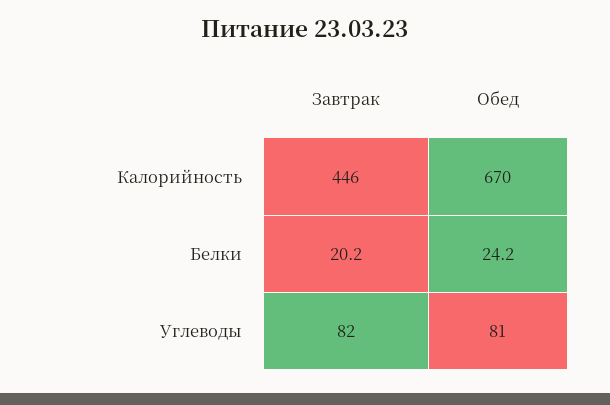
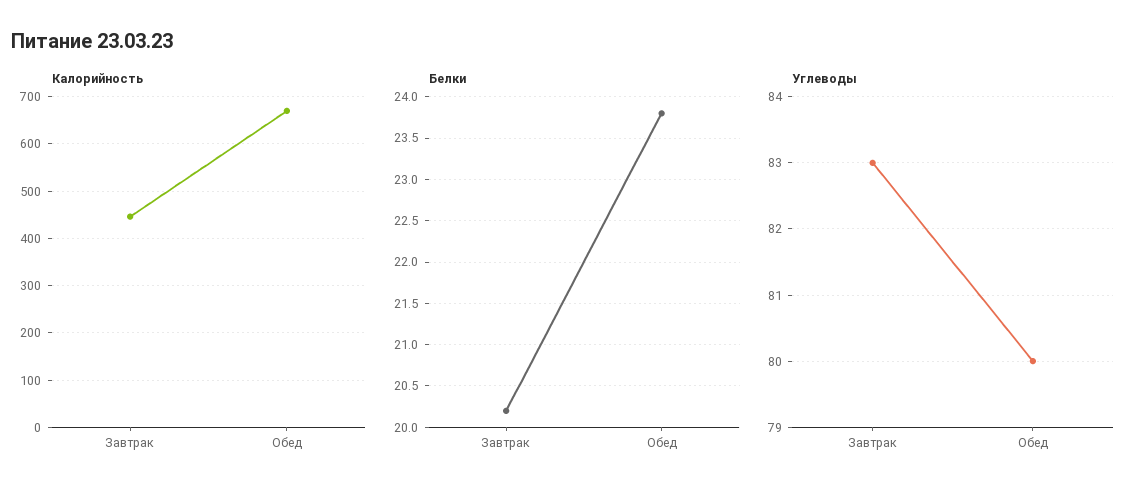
Белки, Обед: 24.2 -> 23.8
Углеводы, Завтрак: 82 -> 83
Углеводы, Обед: 81 -> 80

